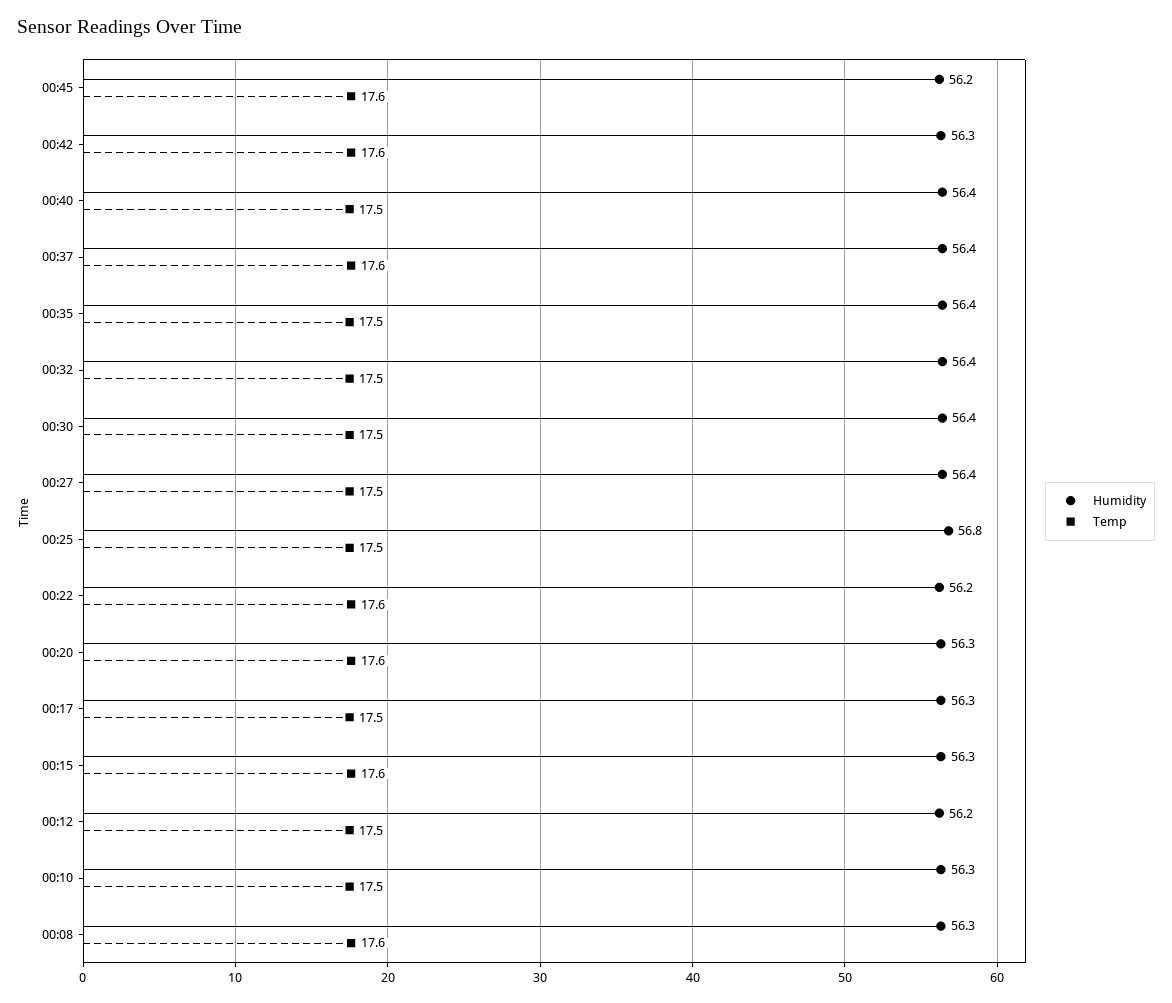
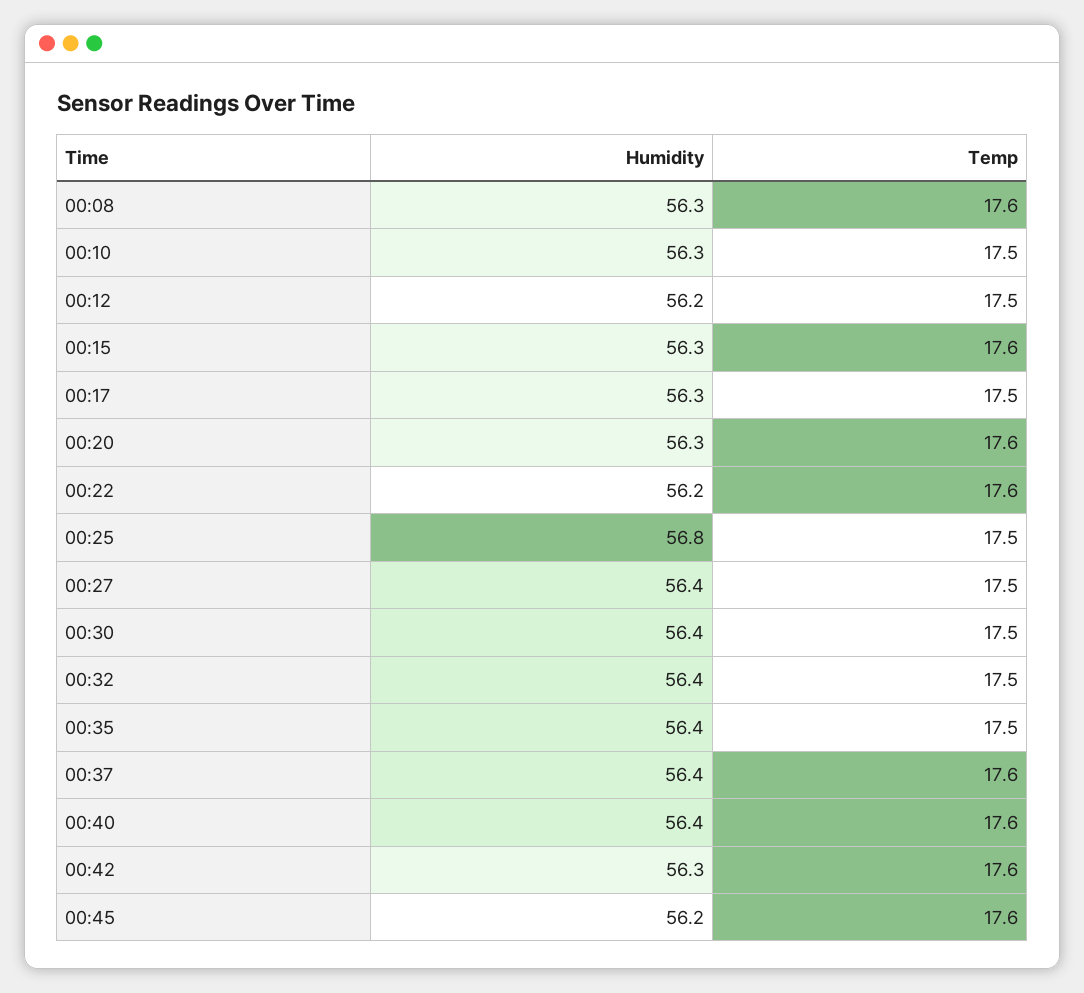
Temp, 00:40: 17.5 -> 17.6

